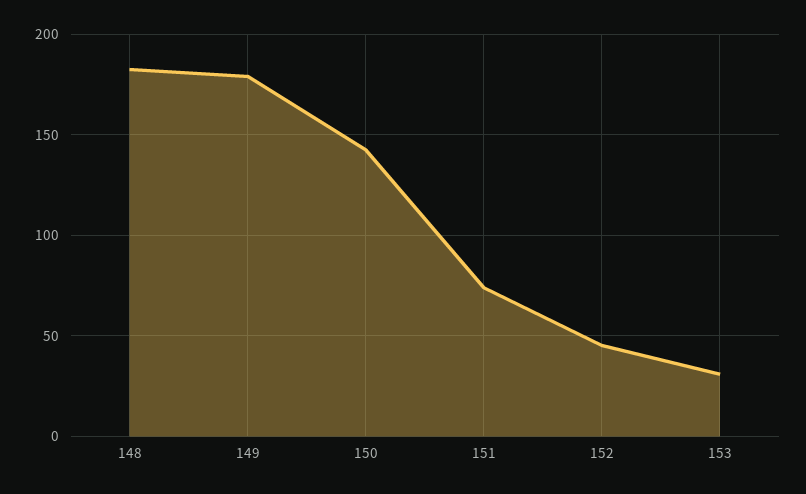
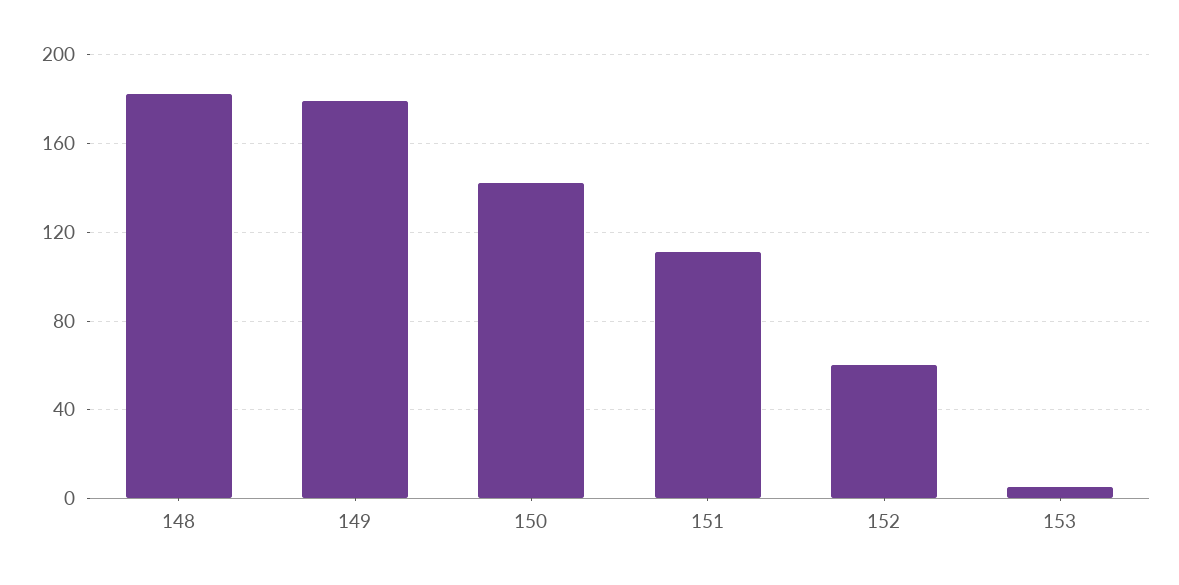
151: 75 -> 110
152: 45 -> 60
153: 30 -> 5

